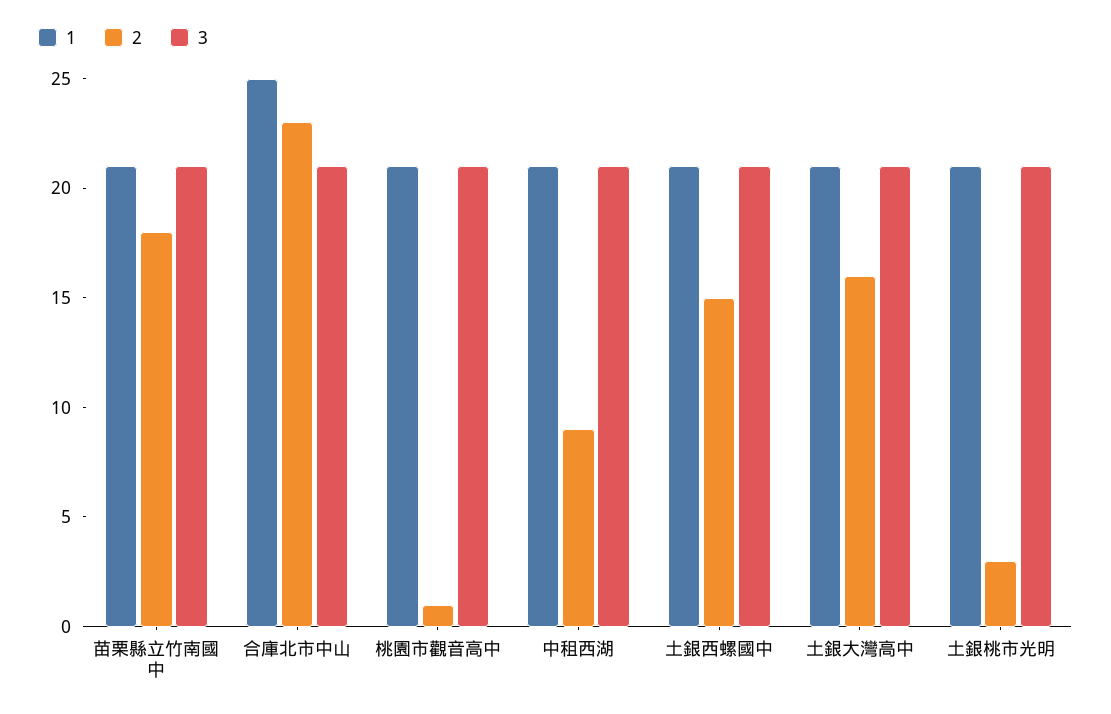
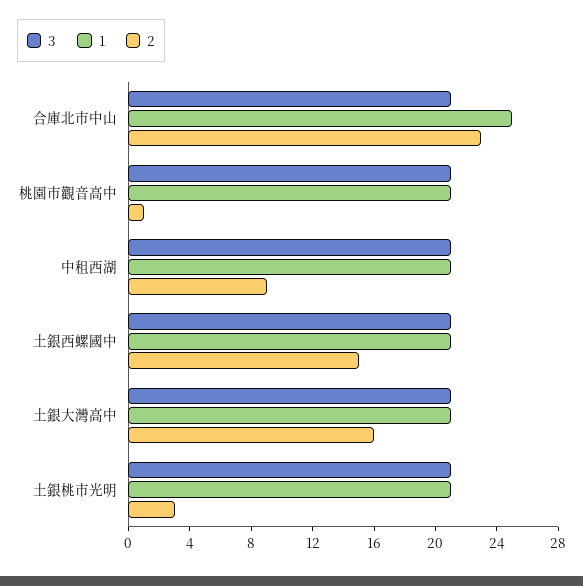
1, 苗栗縣立竹南國中: 21 -> none
2, 苗栗縣立竹南國中: 18 -> none
3, 苗栗縣立竹南國中: 21 -> none

